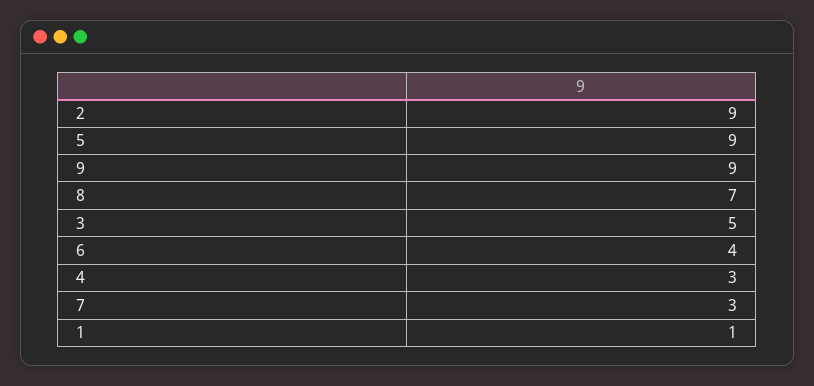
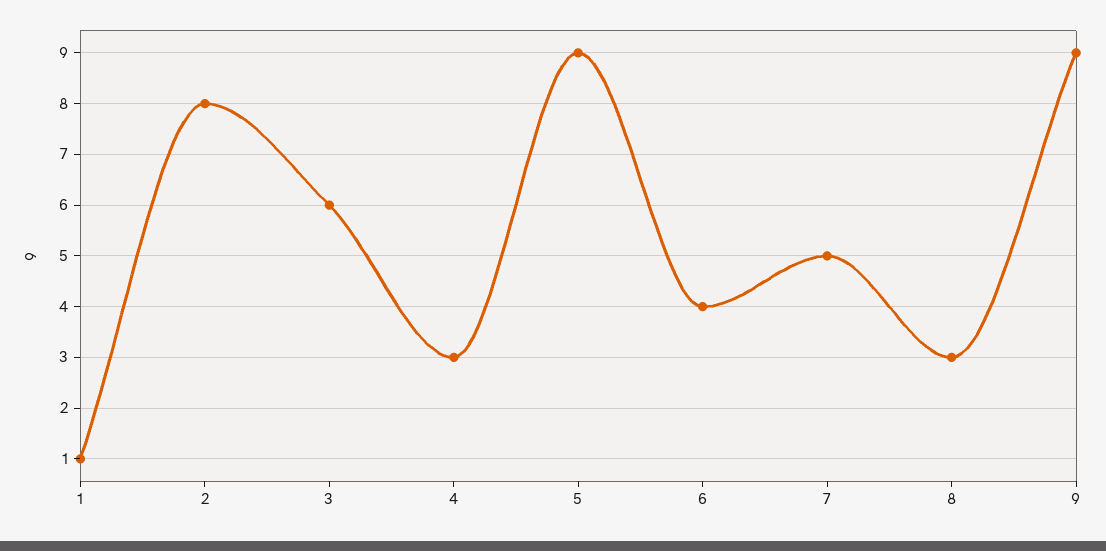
2: 9 -> 8
8: 7 -> 3
3: 5 -> 6
7: 3 -> 5

